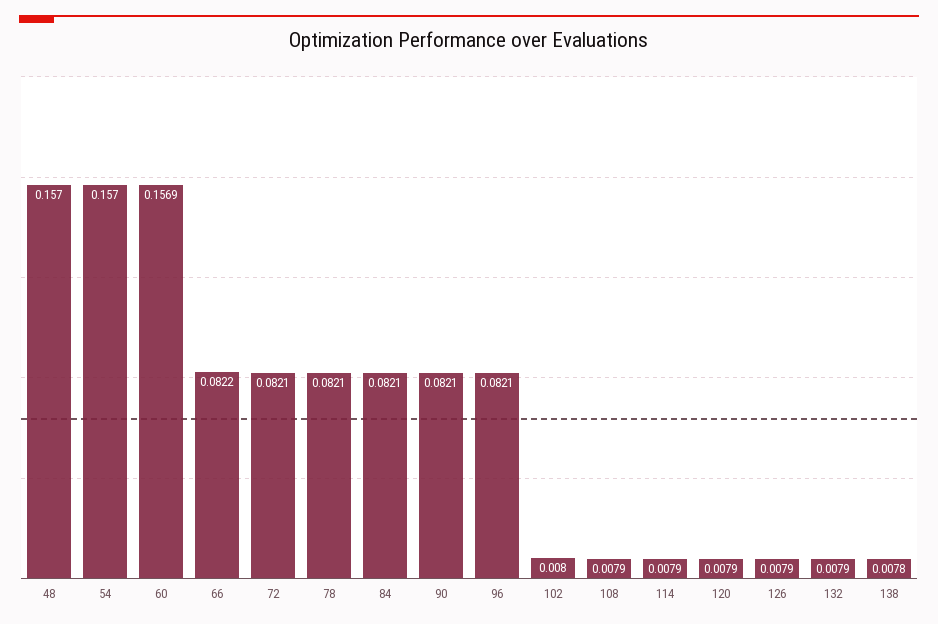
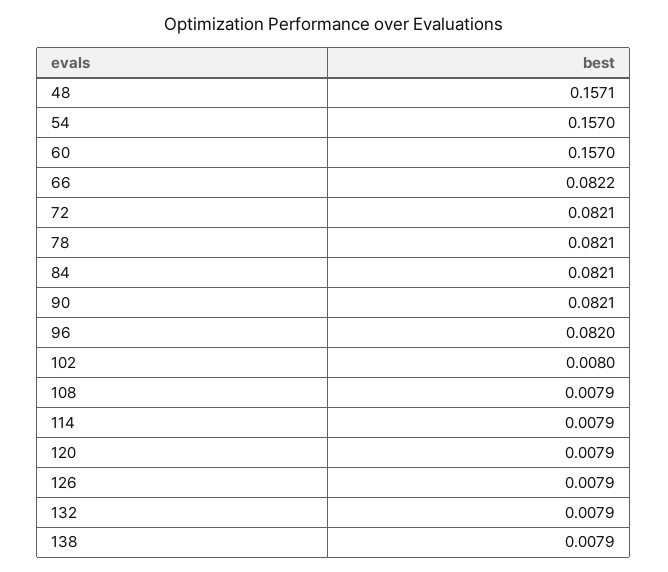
48: 0.157 -> 0.1571
60: 0.1569 -> 0.157
96: 0.0821 -> 0.082
138: 0.0078 -> 0.0079

